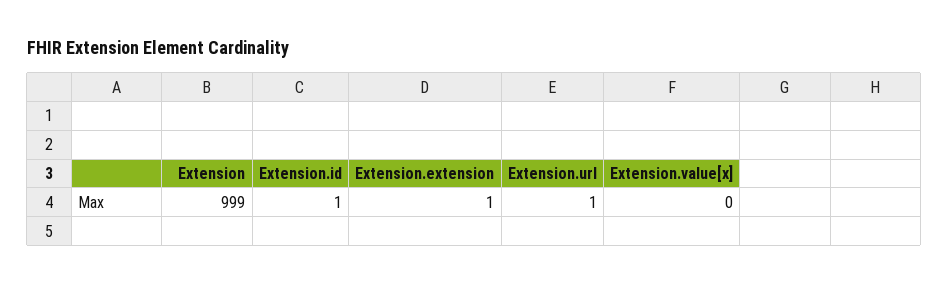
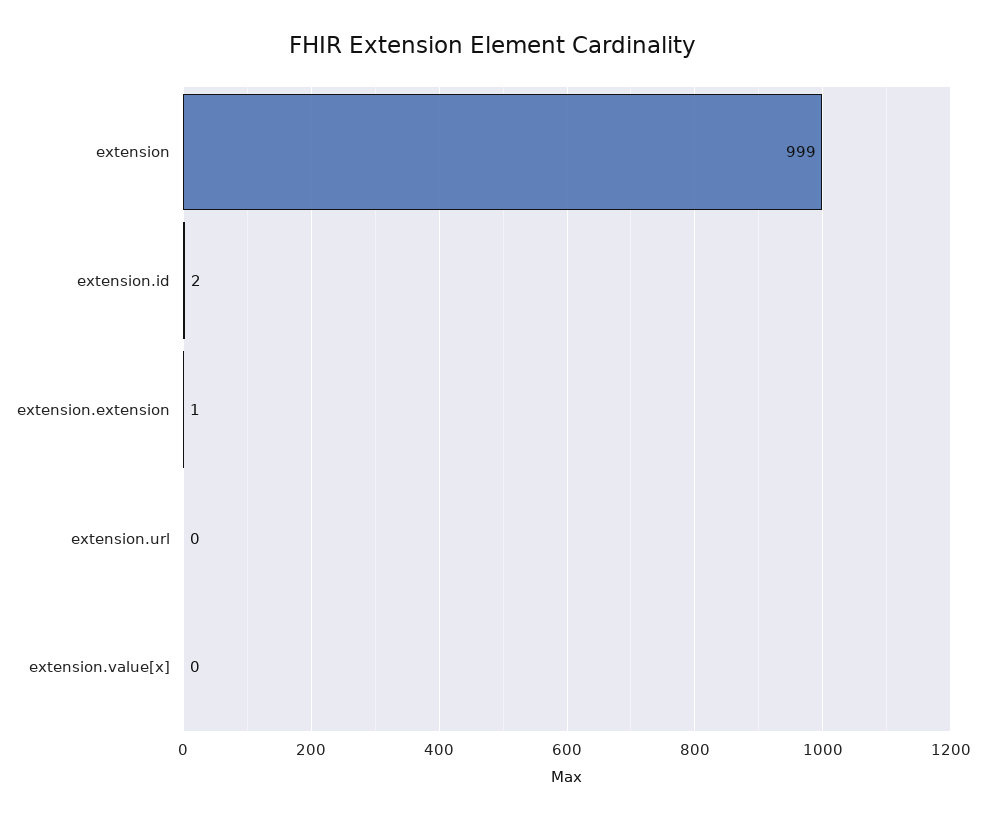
Extension.id: 1 -> 2
Extension.url: 1 -> 0

